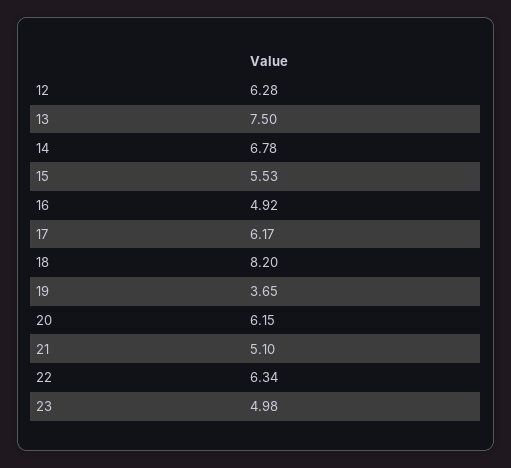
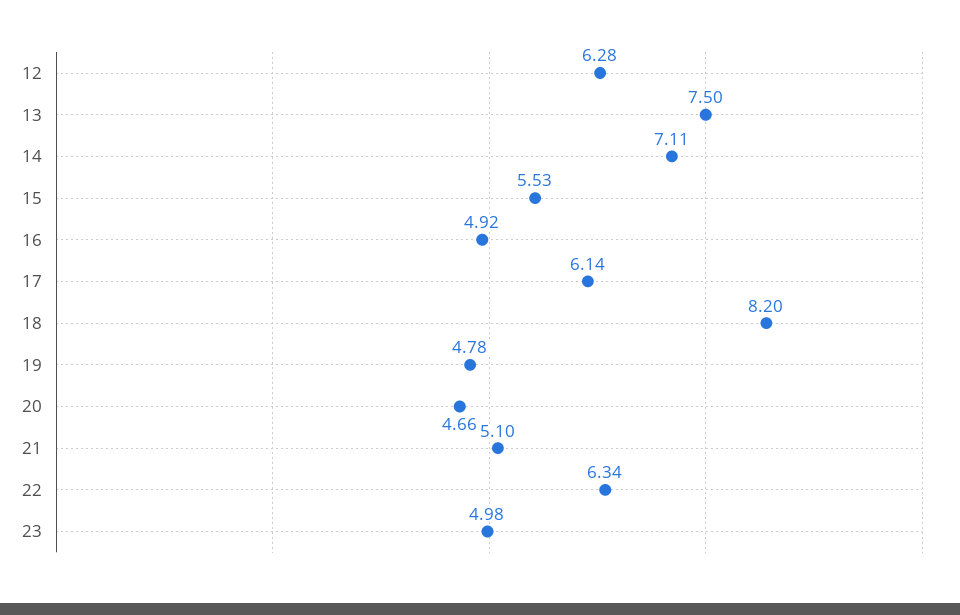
14: 6.78 -> 7.11
17: 6.17 -> 6.14
19: 3.65 -> 4.78
20: 6.15 -> 4.66

